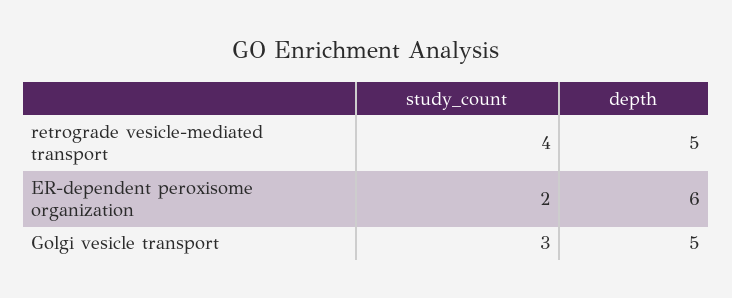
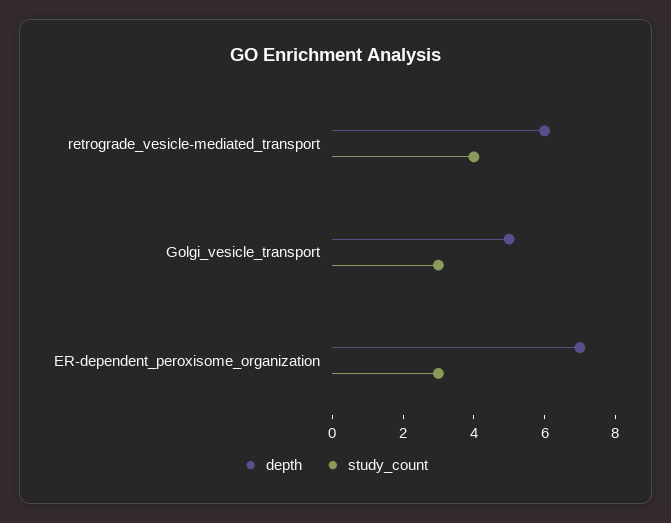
depth, retrograde vesicle-mediated transport: 5 -> 6
study_count, ER-dependent peroxisome organization: 2 -> 3
depth, ER-dependent peroxisome organization: 6 -> 7

